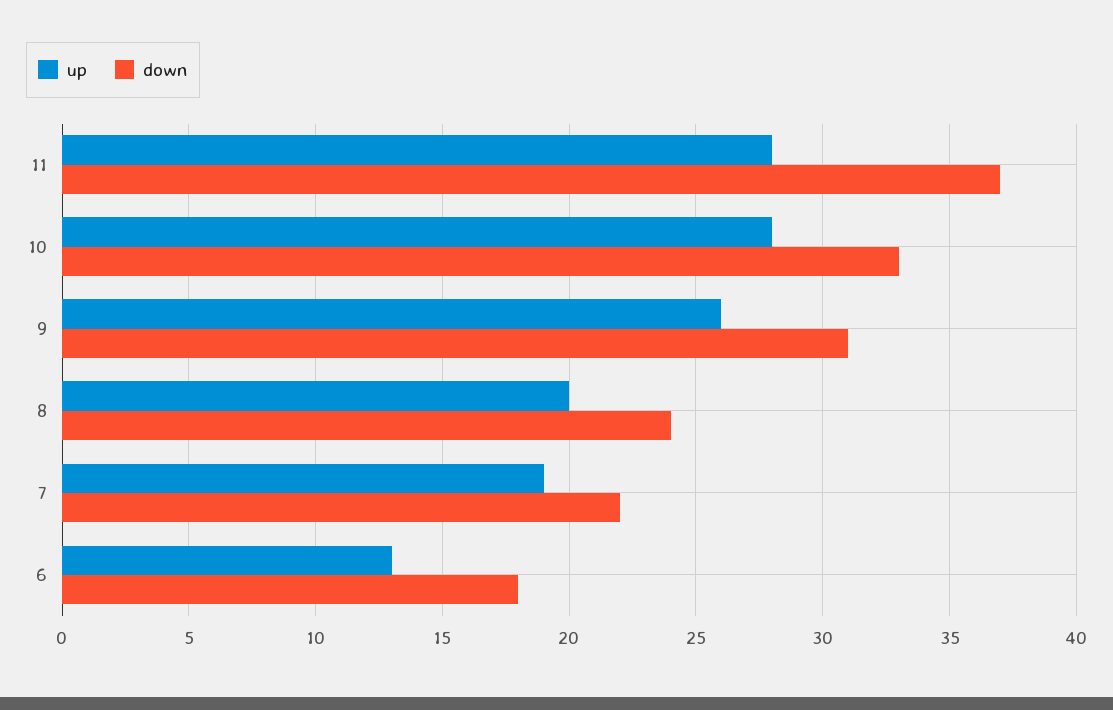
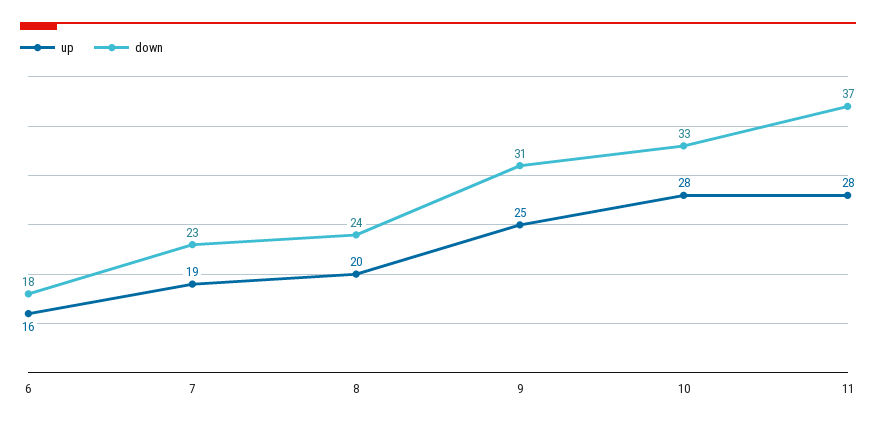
up, 9: 26 -> 25
down, 7: 22 -> 23
up, 6: 13 -> 16

